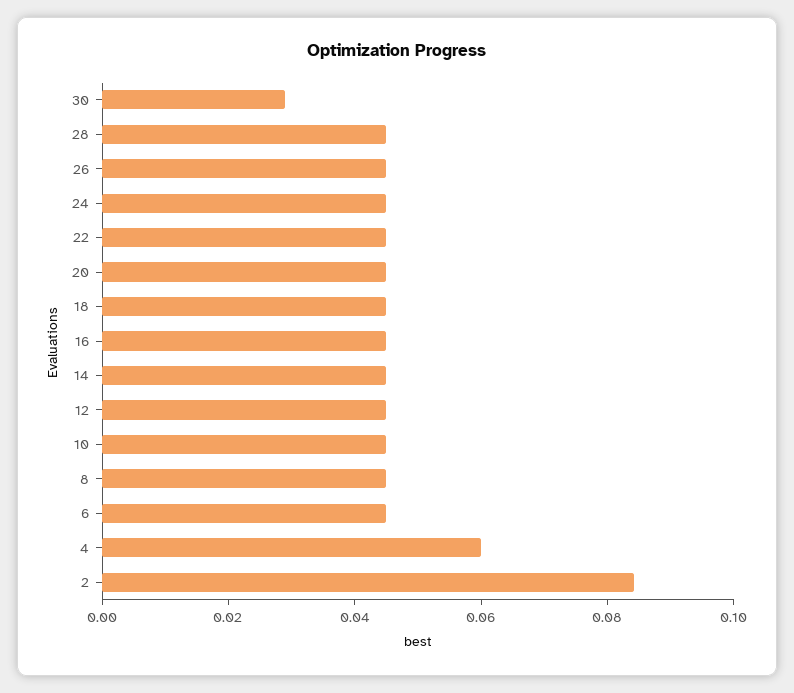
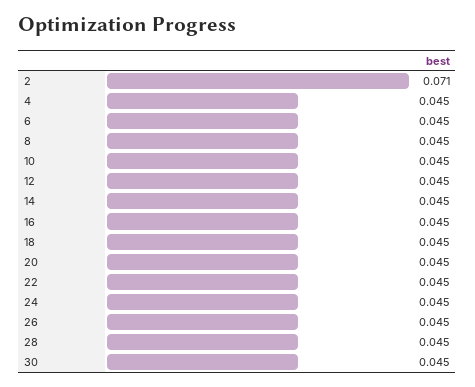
30: 0.03 -> 0.045
4: 0.06 -> 0.045
2: 0.085 -> 0.071

